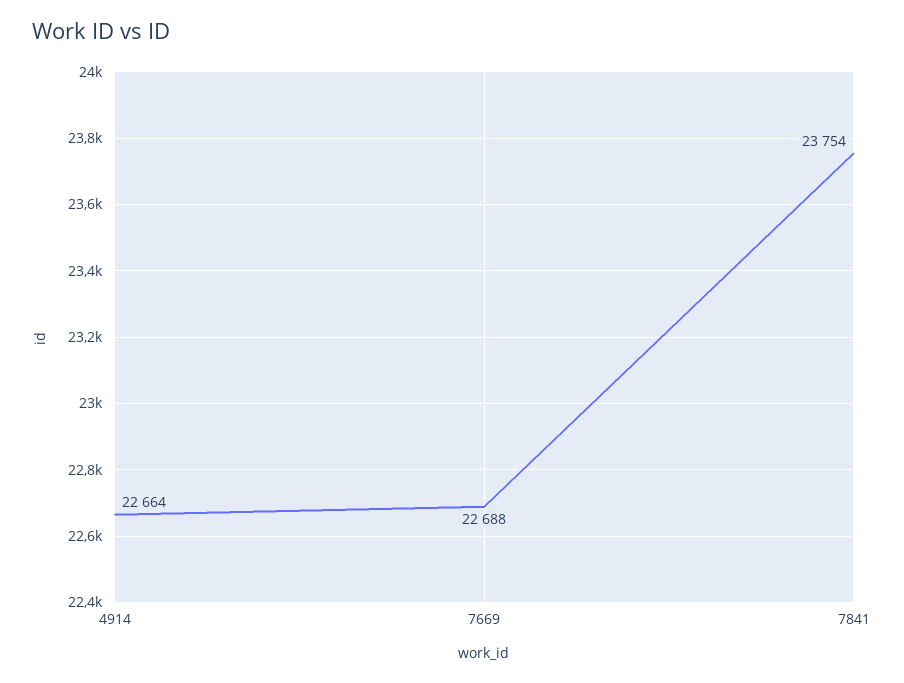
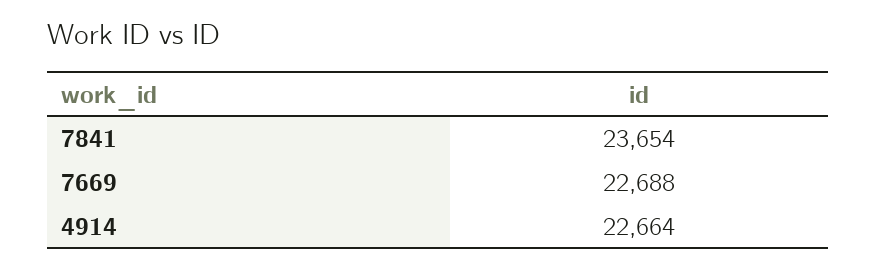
7841: 23754 -> 23654

